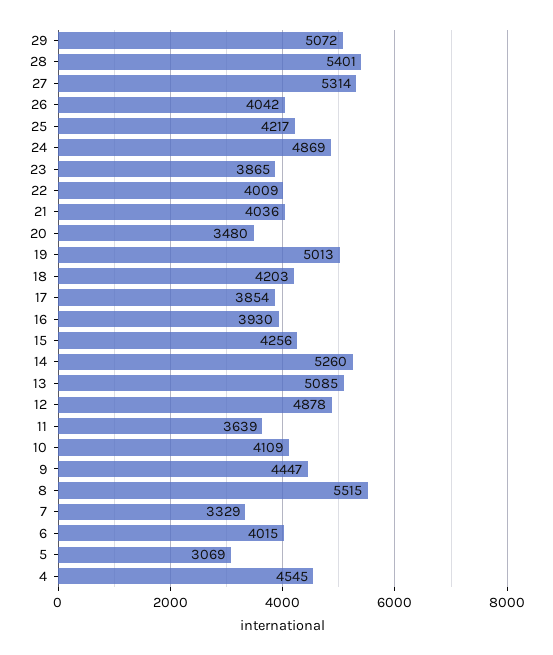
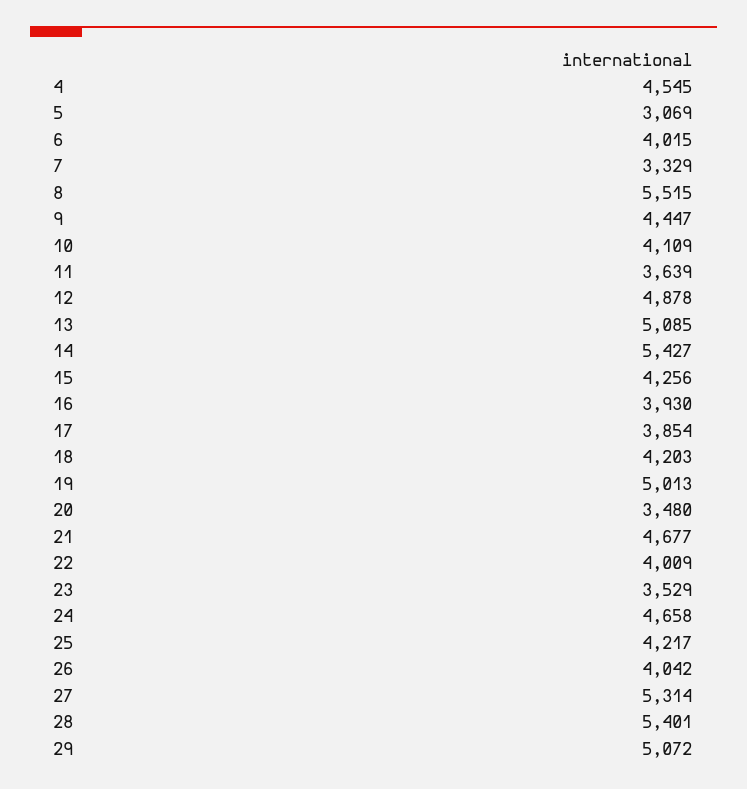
24: 4869 -> 4658
23: 3865 -> 3529
21: 4036 -> 4677
14: 5260 -> 5427

